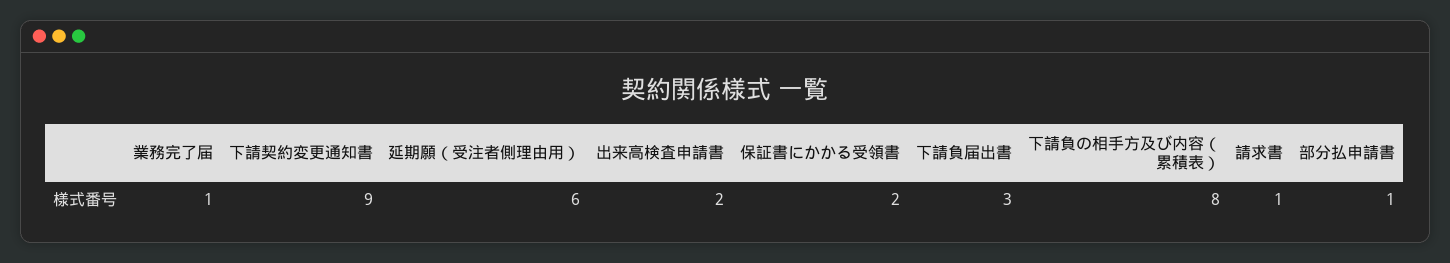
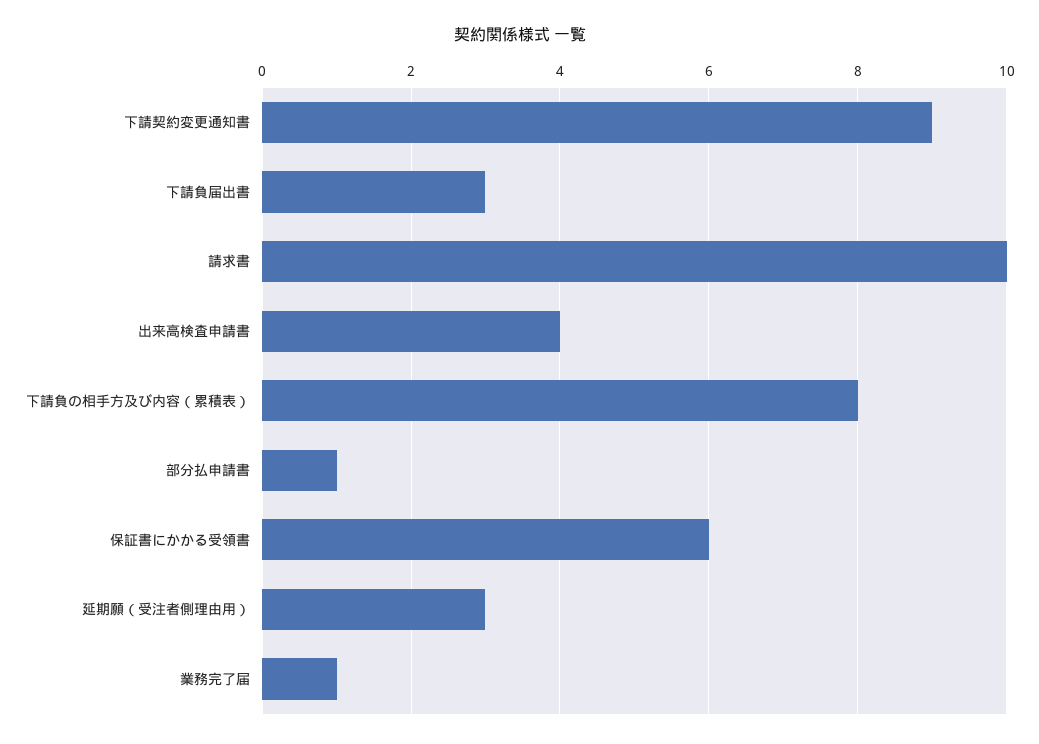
延期願（受注者側理由用）: 6 -> 3
出来高検査申請書: 2 -> 4
保証書にかかる受領書: 2 -> 6
請求書: 1 -> 10

